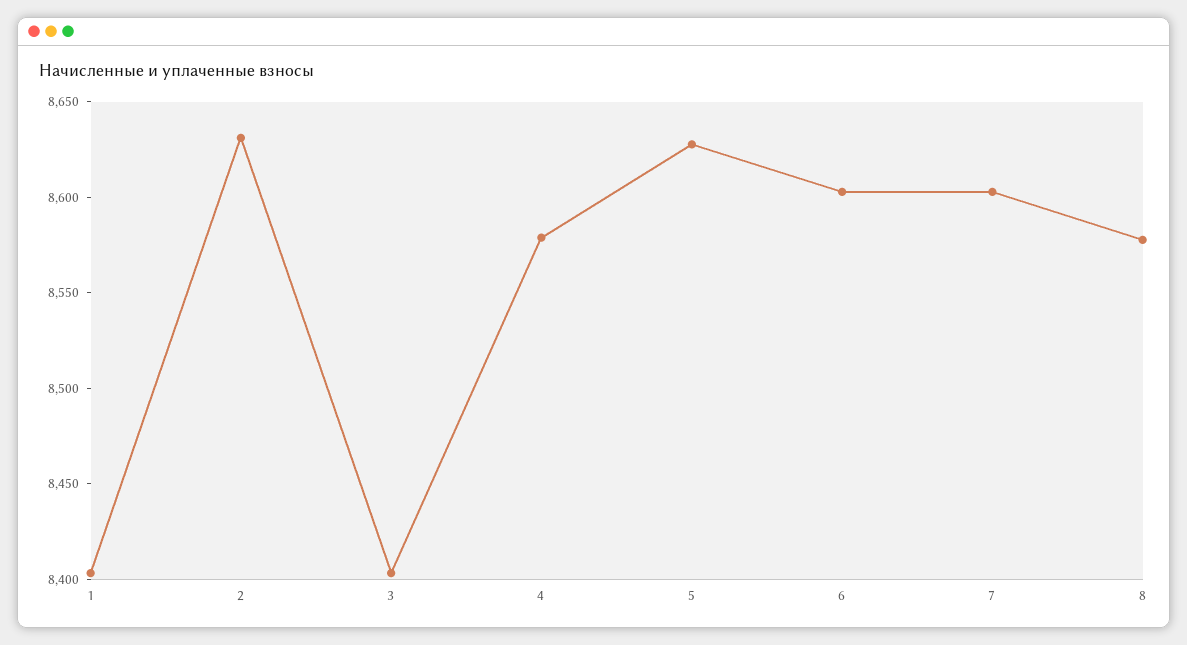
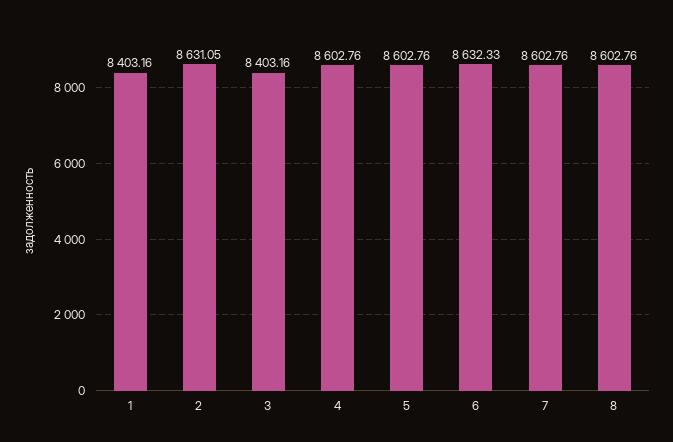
4: 8580 -> 8602.76
5: 8630 -> 8602.76
6: 8600 -> 8632.33
8: 8580 -> 8602.76

